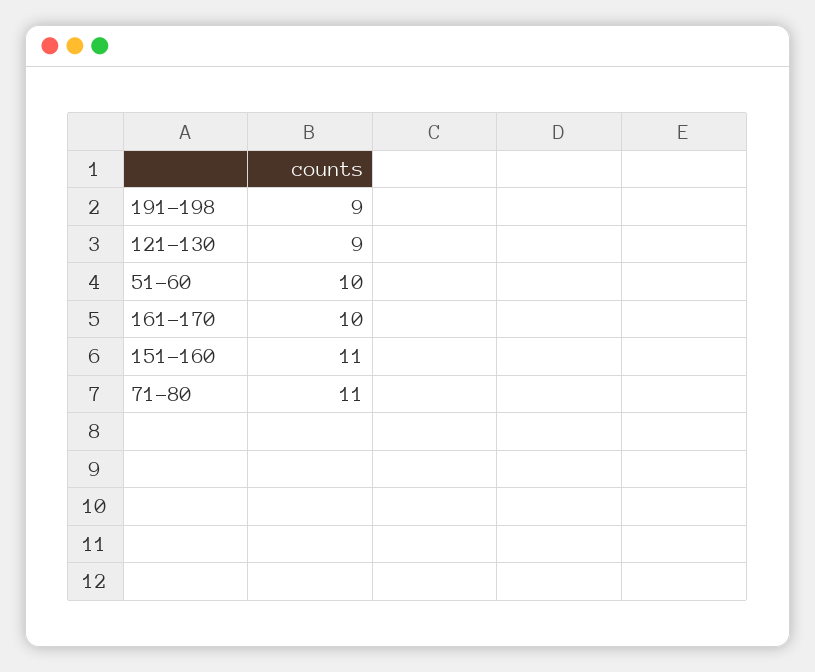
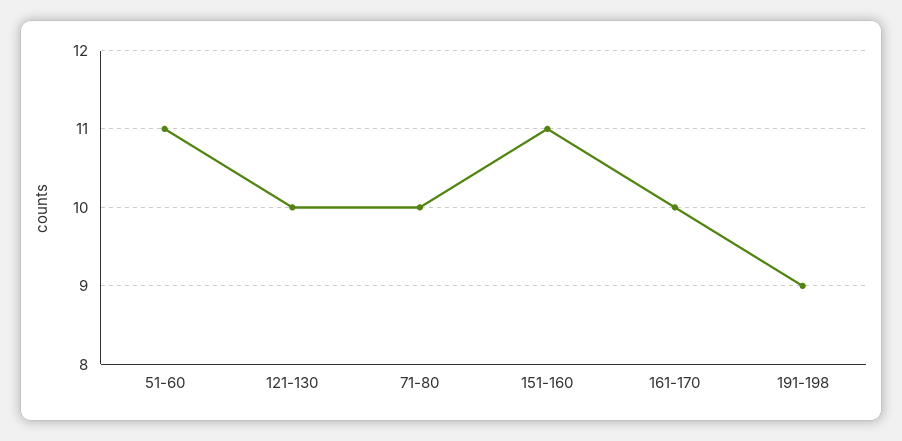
121-130: 9 -> 10
51-60: 10 -> 11
71-80: 11 -> 10

